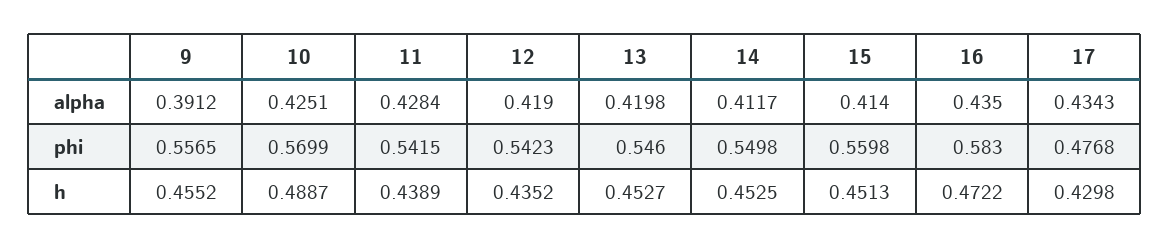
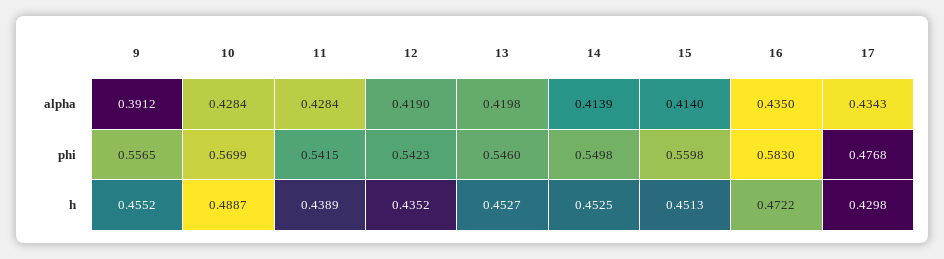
10, alpha: 0.4251 -> 0.4284
14, alpha: 0.4117 -> 0.4139

